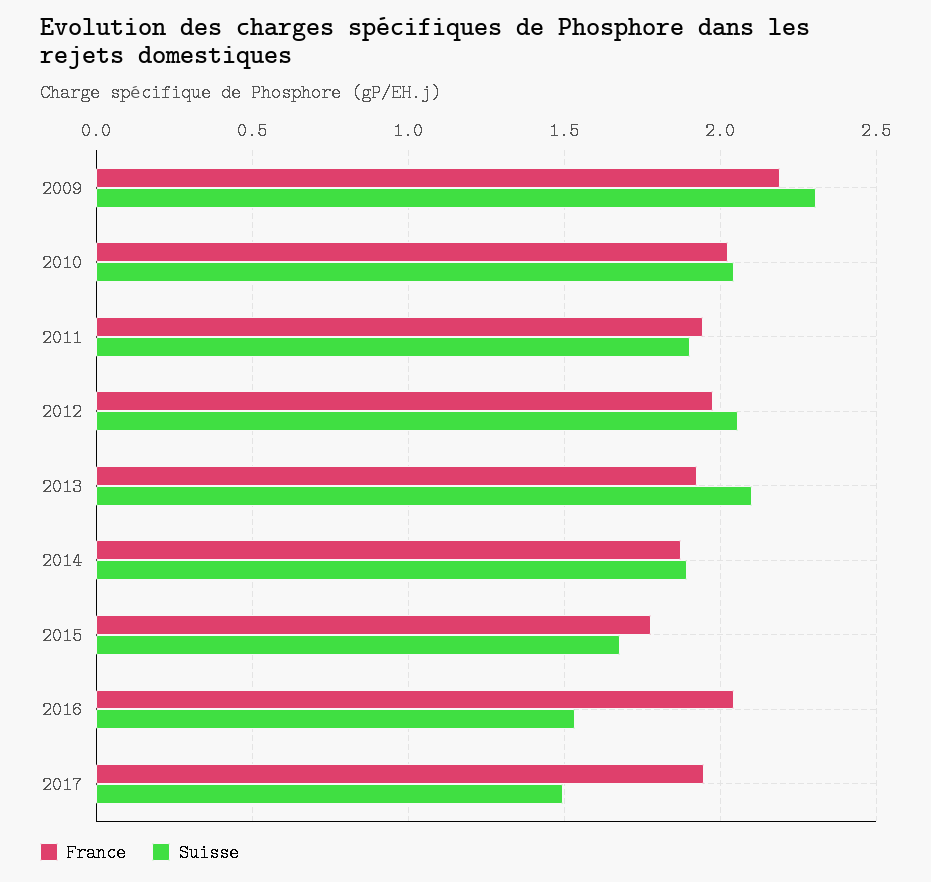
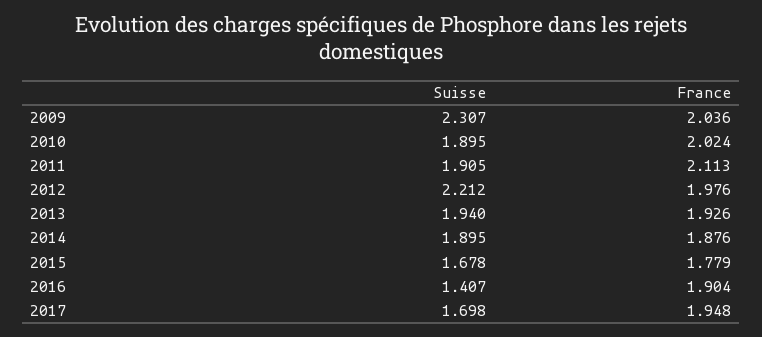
France, 2009: 2.2 -> 2.036
Suisse, 2010: 2.05 -> 1.895
France, 2011: 1.95 -> 2.113
Suisse, 2012: 2.05 -> 2.212
Suisse, 2013: 2.1 -> 1.94
France, 2016: 2.05 -> 1.904
Suisse, 2016: 1.55 -> 1.407
Suisse, 2017: 1.5 -> 1.698

